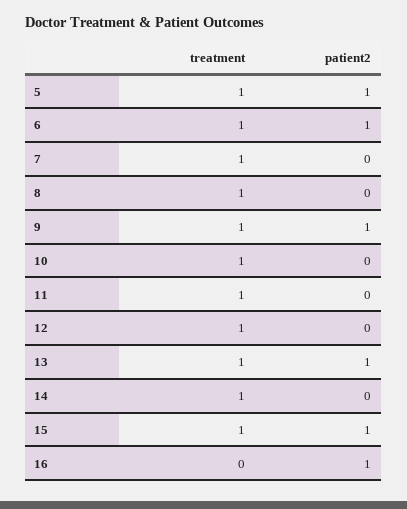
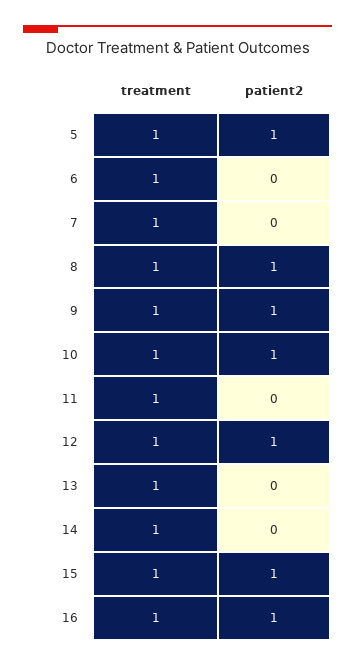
patient2, 6: 1 -> 0
patient2, 8: 0 -> 1
patient2, 10: 0 -> 1
patient2, 12: 0 -> 1
patient2, 13: 1 -> 0
treatment, 16: 0 -> 1

